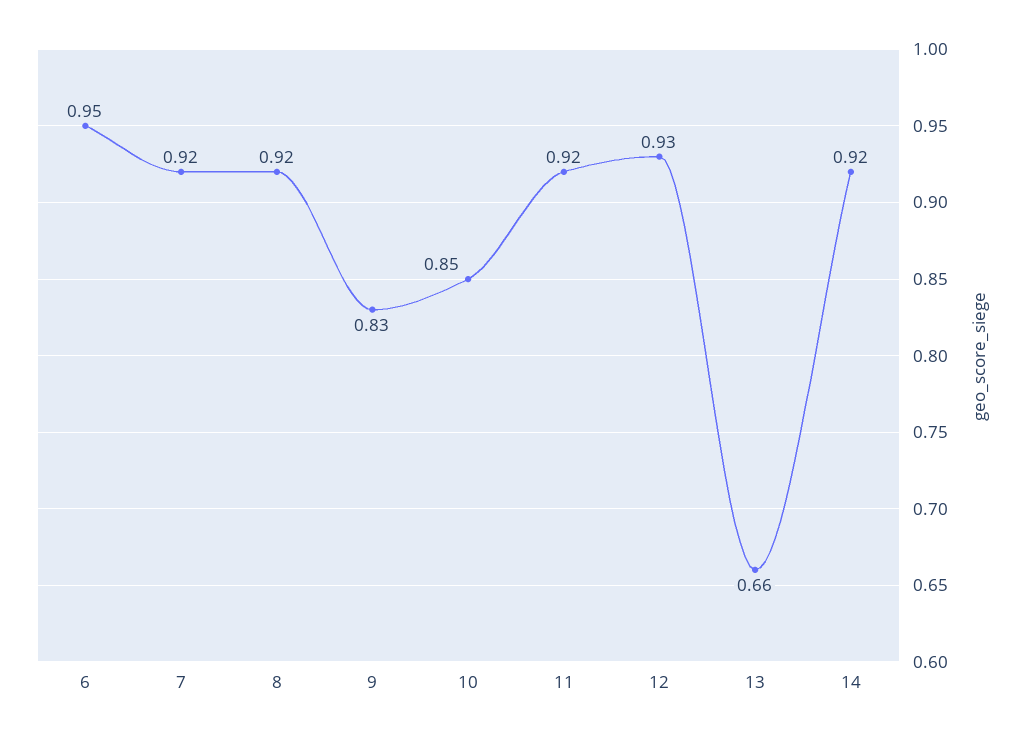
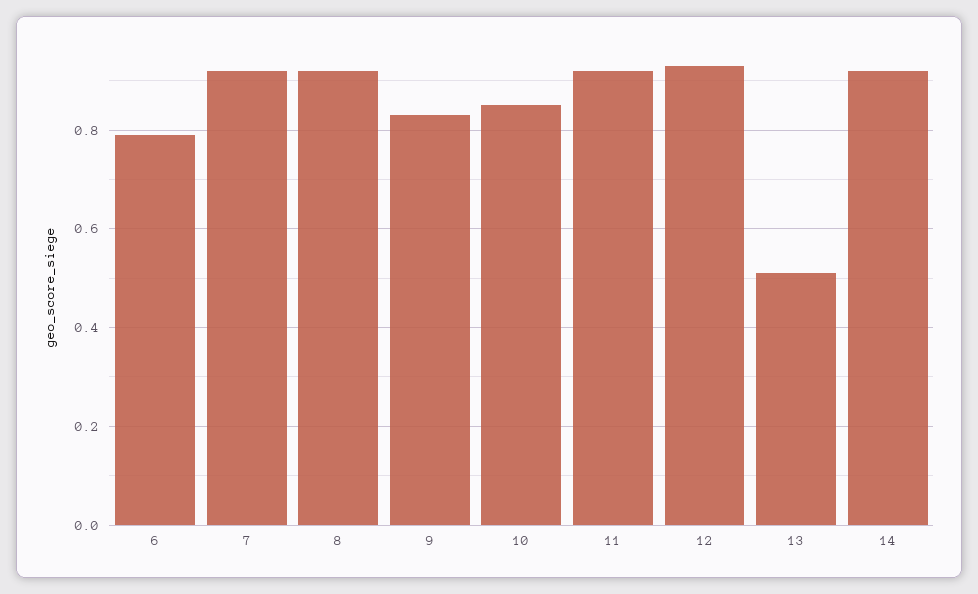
6: 0.95 -> 0.8
13: 0.66 -> 0.5

